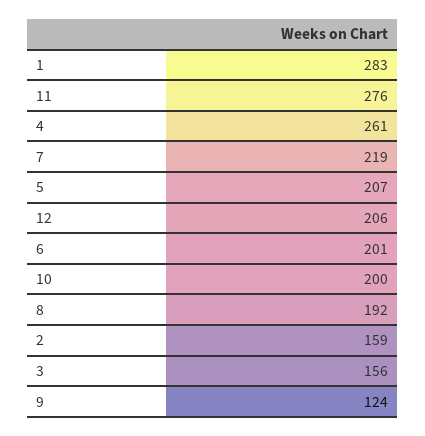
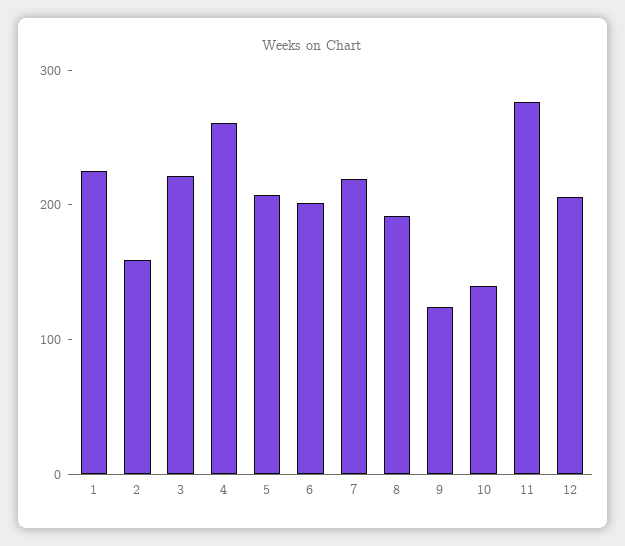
1: 283 -> 220
10: 200 -> 140
3: 156 -> 220

